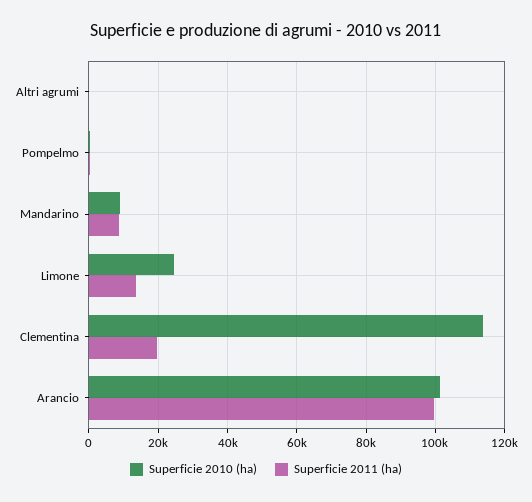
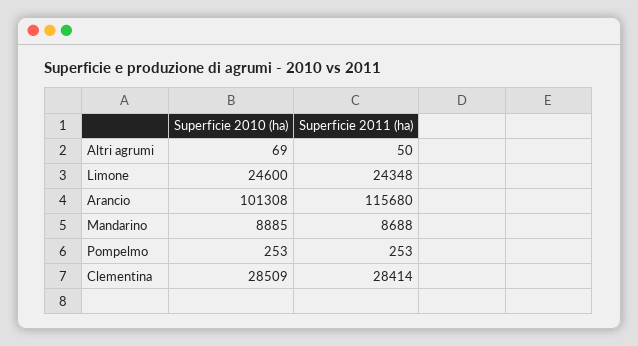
Superficie 2011 (ha), Limone: 14000 -> 24348
Superficie 2010 (ha), Clementina: 114000 -> 28509
Superficie 2011 (ha), Clementina: 20000 -> 28414
Superficie 2011 (ha), Arancio: 100000 -> 115680

